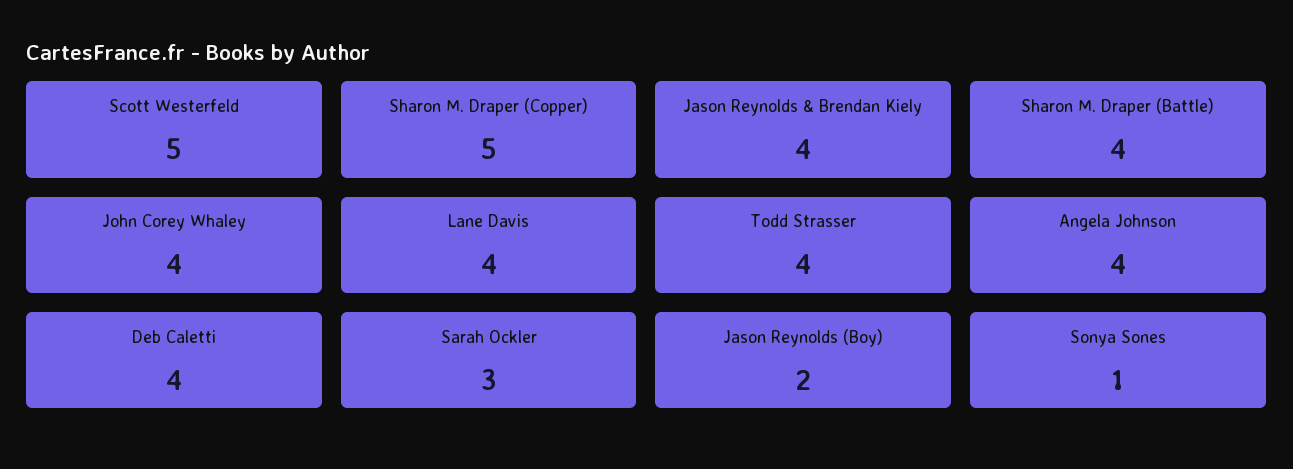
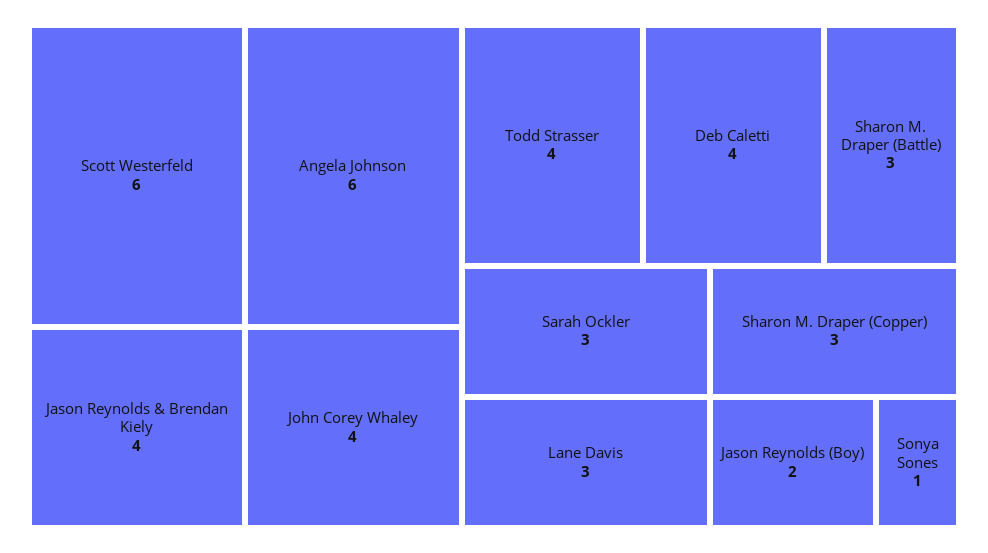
Scott Westerfeld: 5 -> 6
Sharon M. Draper (Copper): 5 -> 3
Sharon M. Draper (Battle): 4 -> 3
Lane Davis: 4 -> 3
Angela Johnson: 4 -> 6

